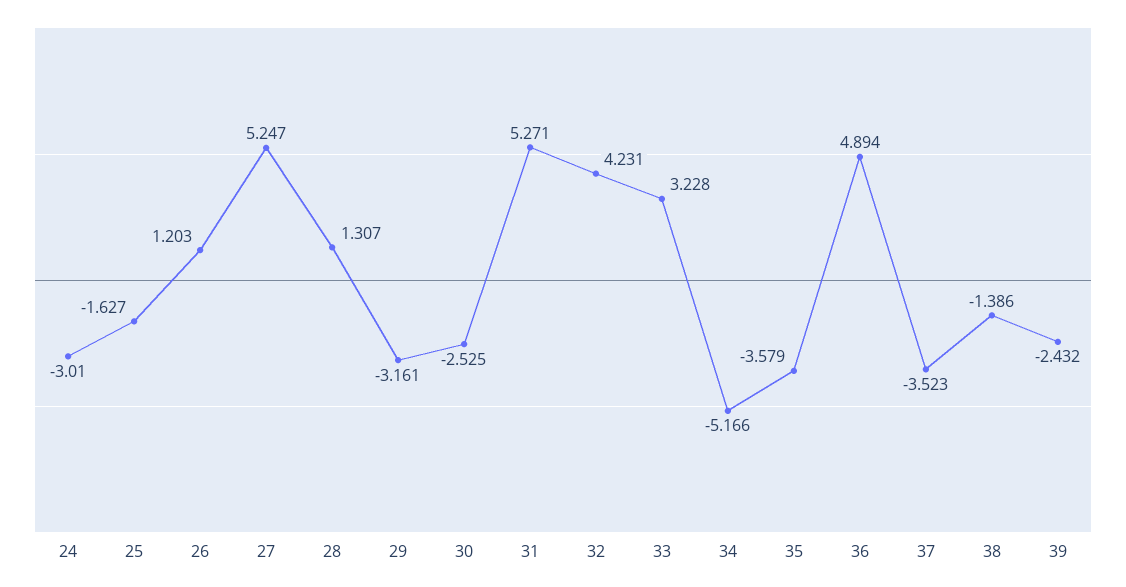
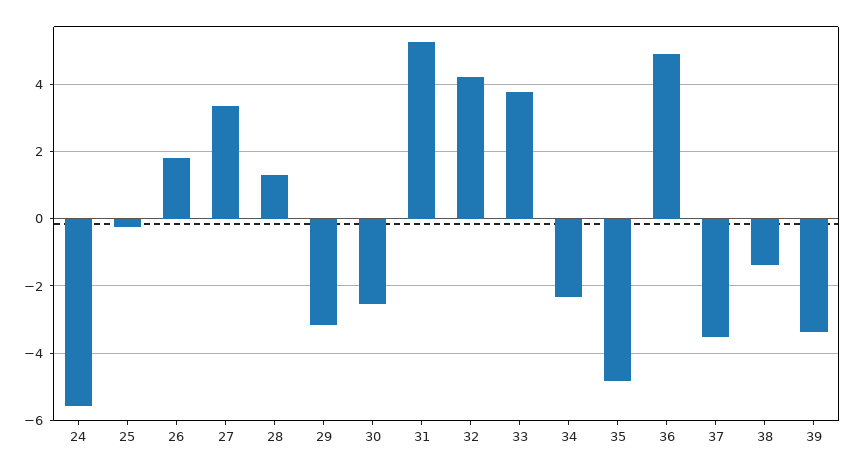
24: -3.01 -> -5.6
25: -1.627 -> -0.2
26: 1.203 -> 1.8
27: 5.247 -> 3.4
33: 3.228 -> 3.8
34: -5.166 -> -2.4
35: -3.579 -> -4.8
39: -2.432 -> -3.4

